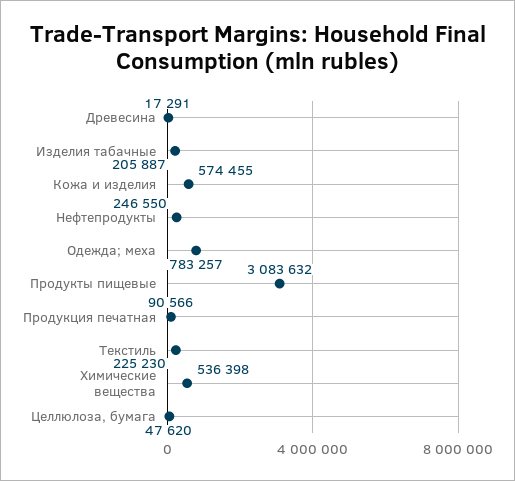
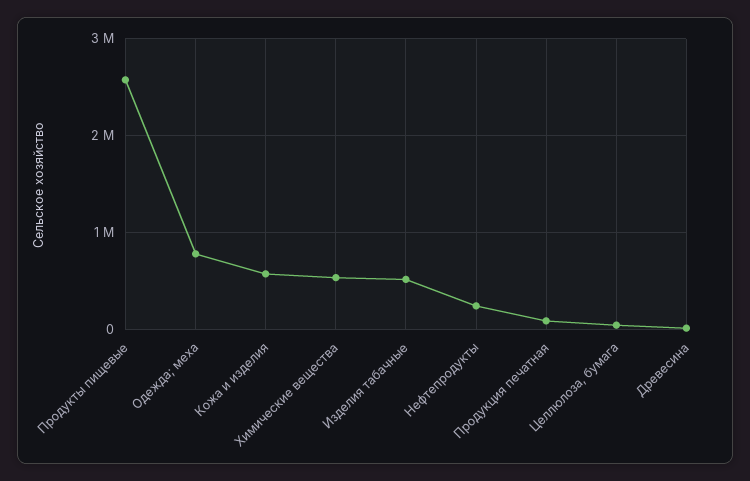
Изделия табачные: 205887 -> 500000
Продукты пищевые: 3083632 -> 2600000
Текстиль: 225230 -> none

